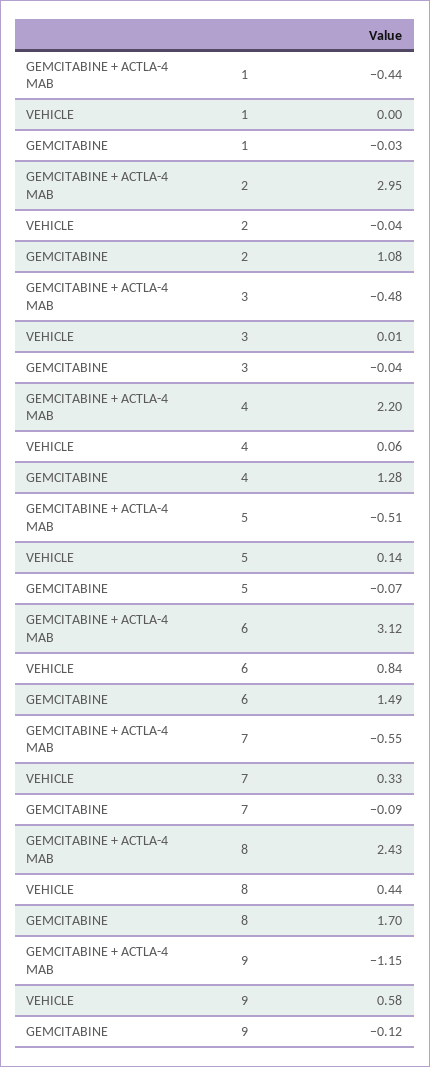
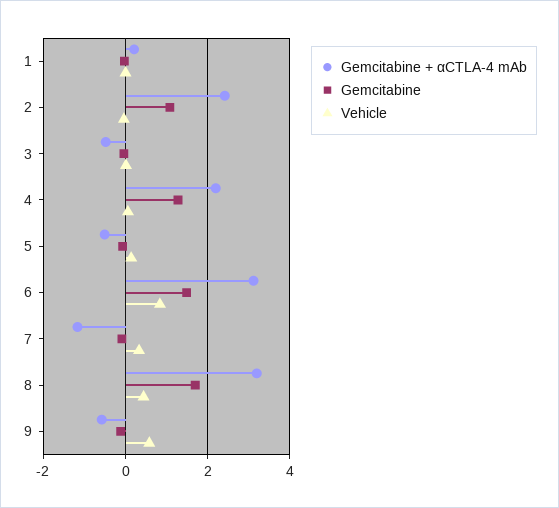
GEMCITABINE + ΑCTLA-4 MAB, 1: -0.44 -> 0.2
GEMCITABINE + ΑCTLA-4 MAB, 2: 2.95 -> 2.4
GEMCITABINE + ΑCTLA-4 MAB, 7: -0.55 -> -1.2
GEMCITABINE + ΑCTLA-4 MAB, 8: 2.43 -> 3.2
GEMCITABINE + ΑCTLA-4 MAB, 9: -1.15 -> -0.6

